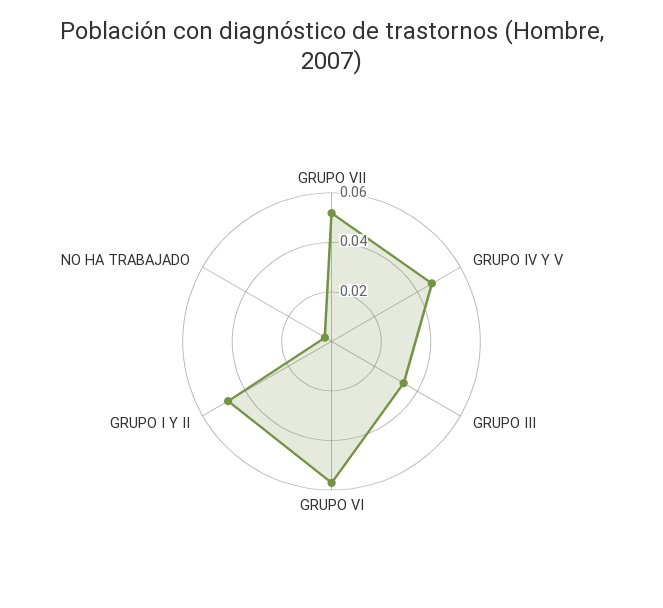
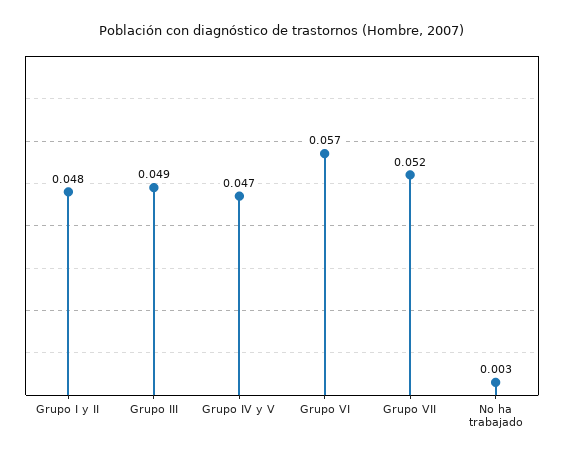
GRUPO III: 0.035 -> 0.049

